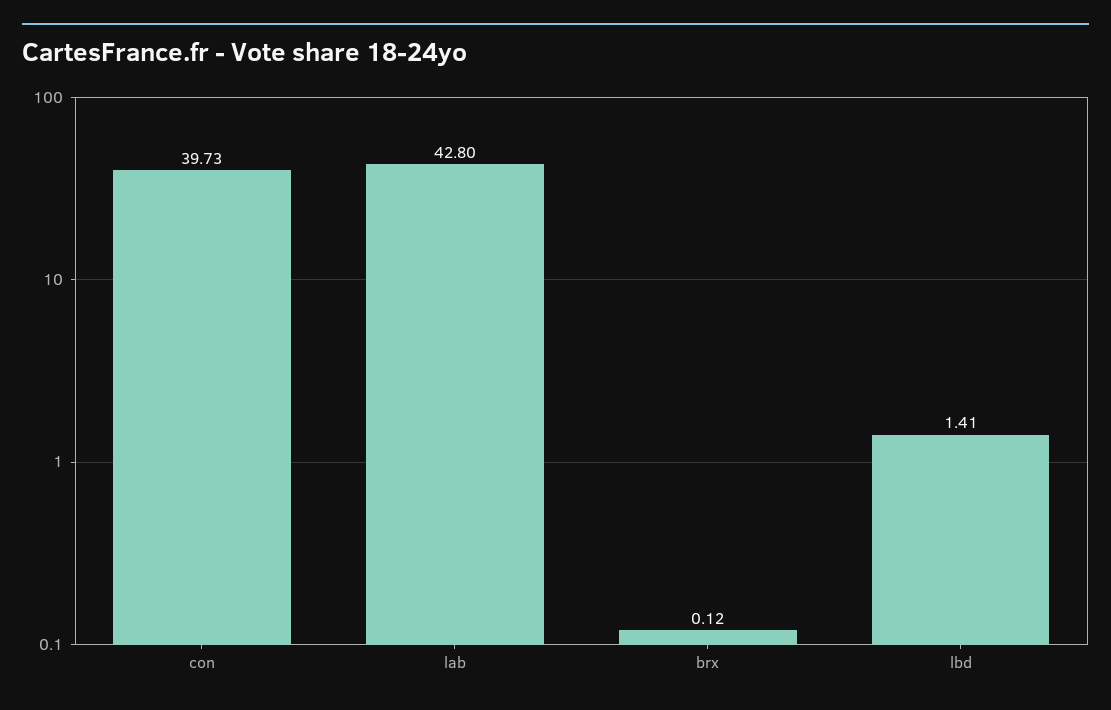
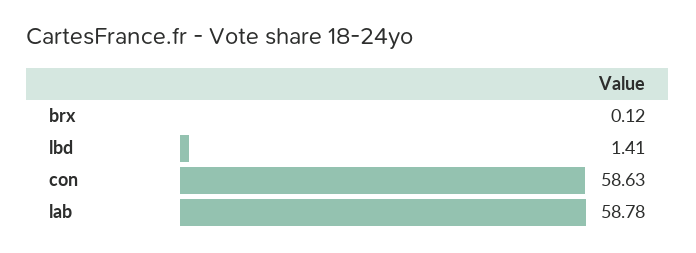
con: 39.73 -> 58.63
lab: 42.8 -> 58.78

